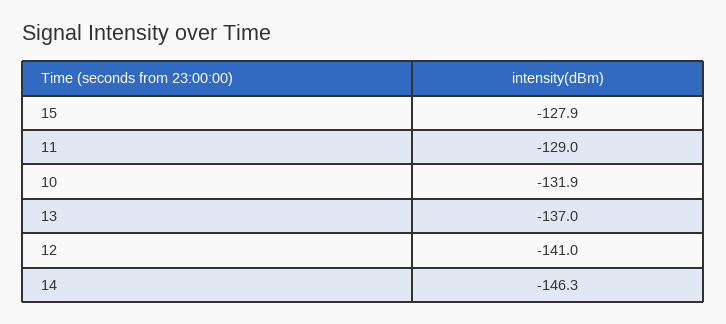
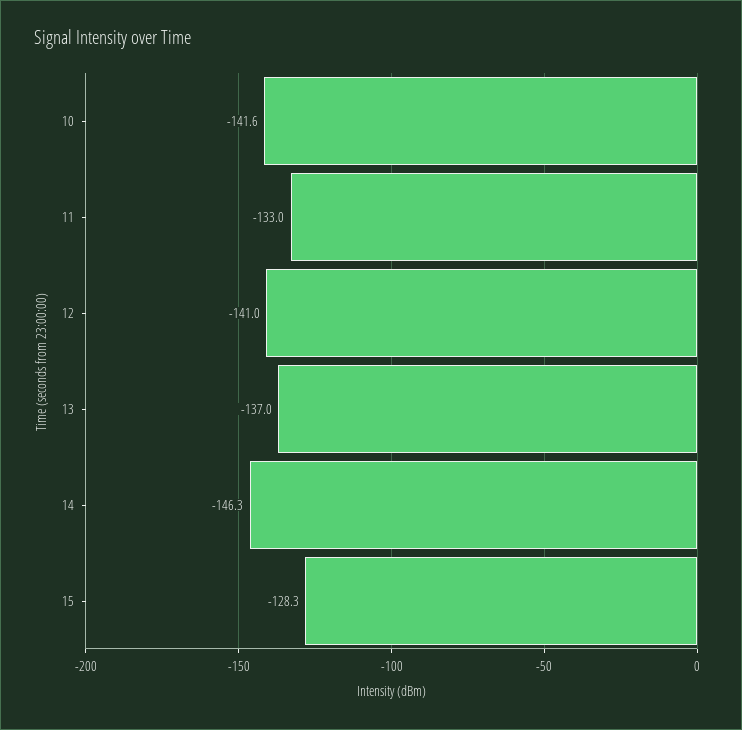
15: -127.9 -> -128.3
11: -129 -> -133
10: -131.9 -> -141.6

